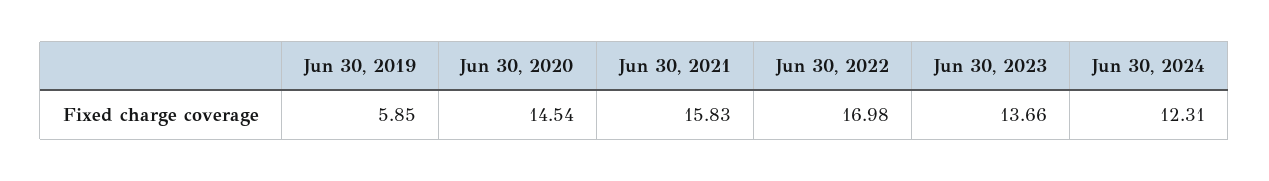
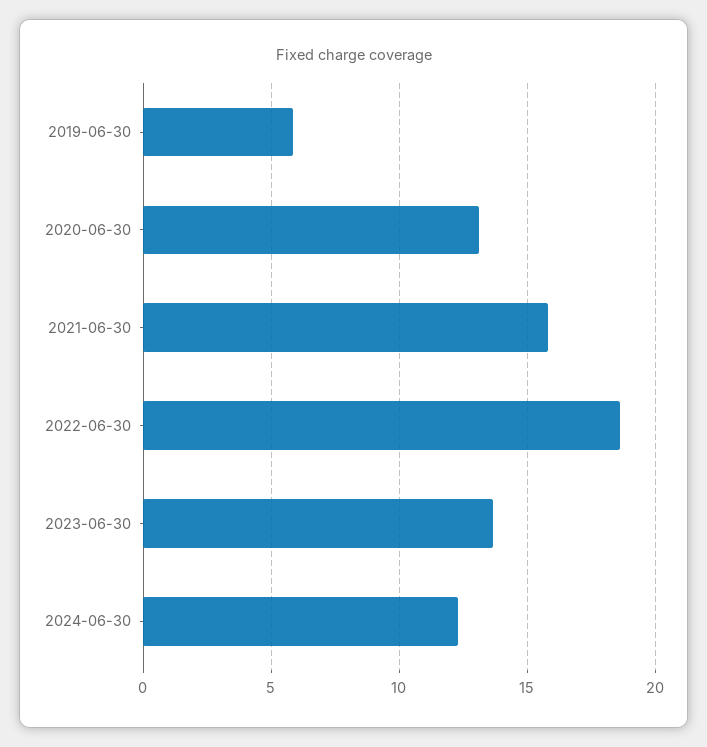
Jun 30, 2020: 14.54 -> 13
Jun 30, 2022: 16.98 -> 18.5

